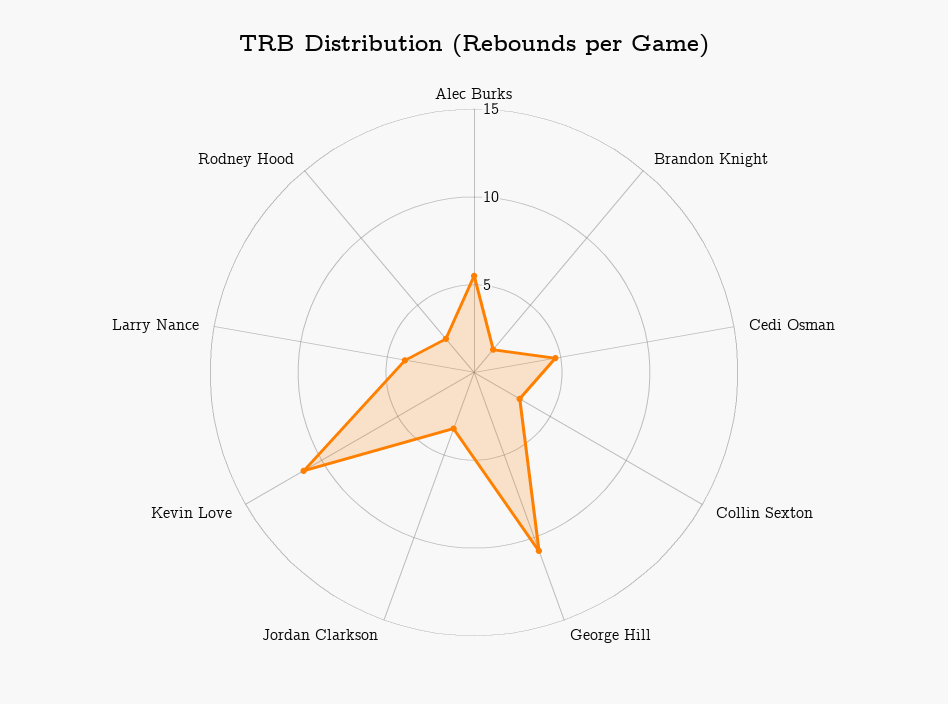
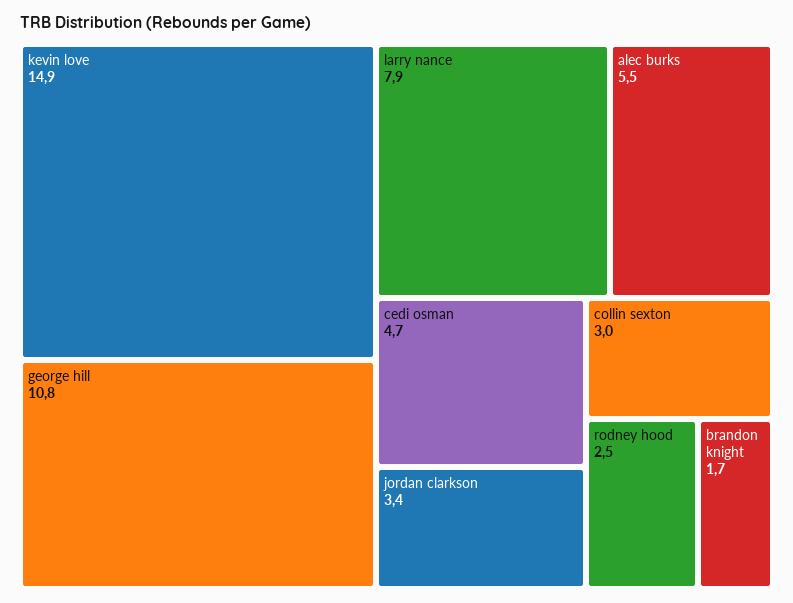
Kevin Love: 11 -> 14.9
Larry Nance: 4 -> 7.9

